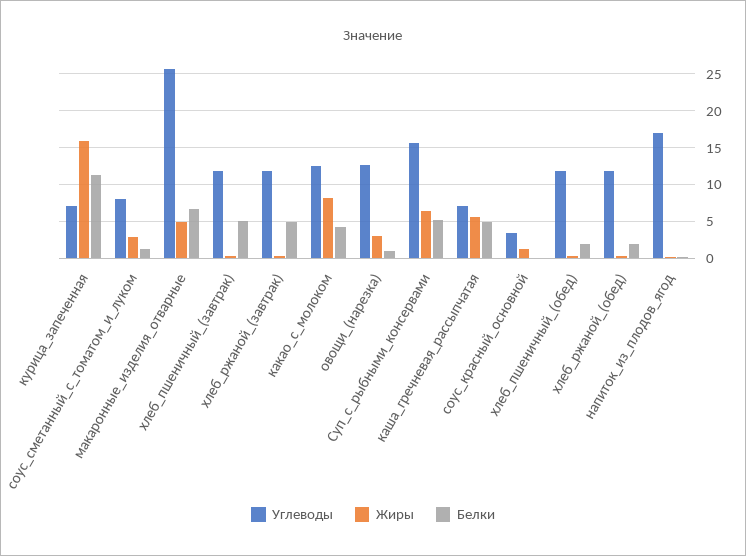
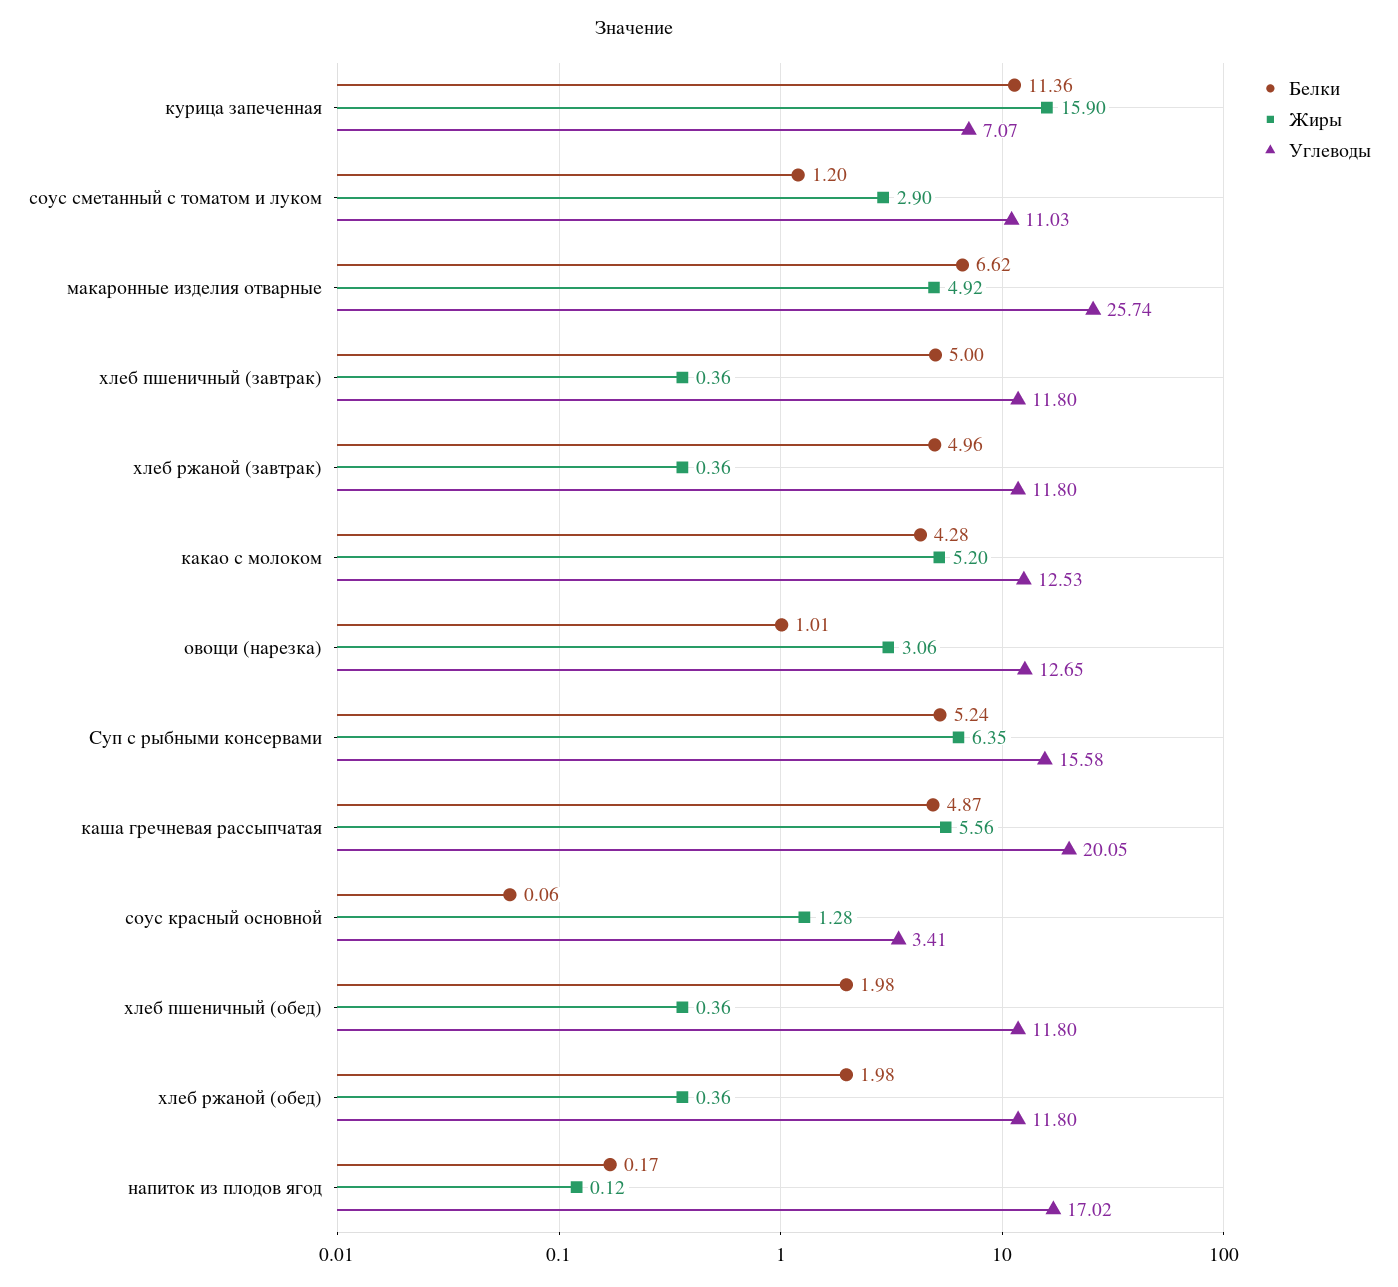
Углеводы, соус_сметанный_с_томатом_и_луком: 8 -> 11.03
Жиры, какао_с_молоком: 8 -> 5.2
Углеводы, каша_гречневая_рассыпчатая: 7 -> 20.05

